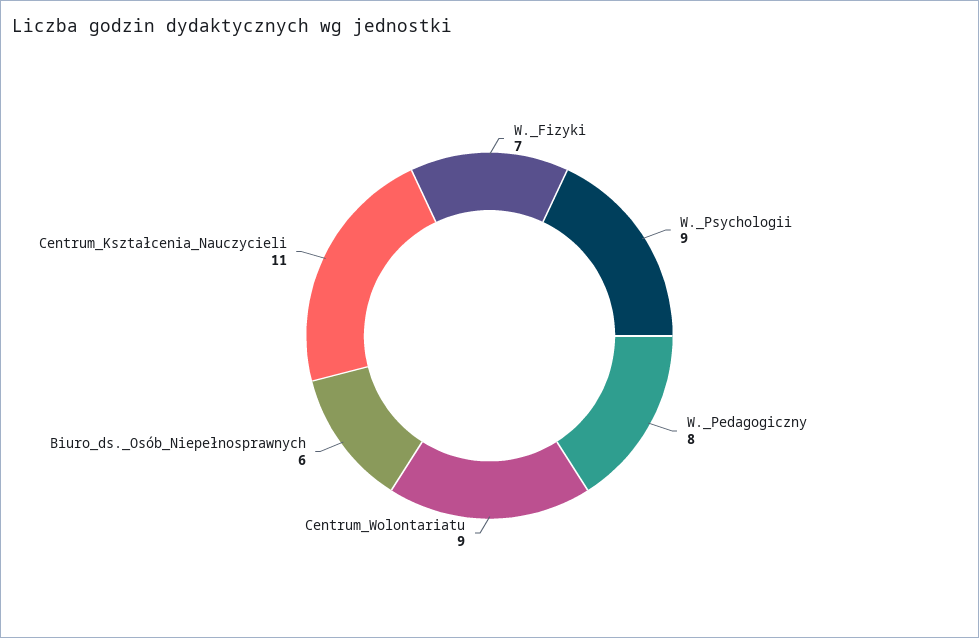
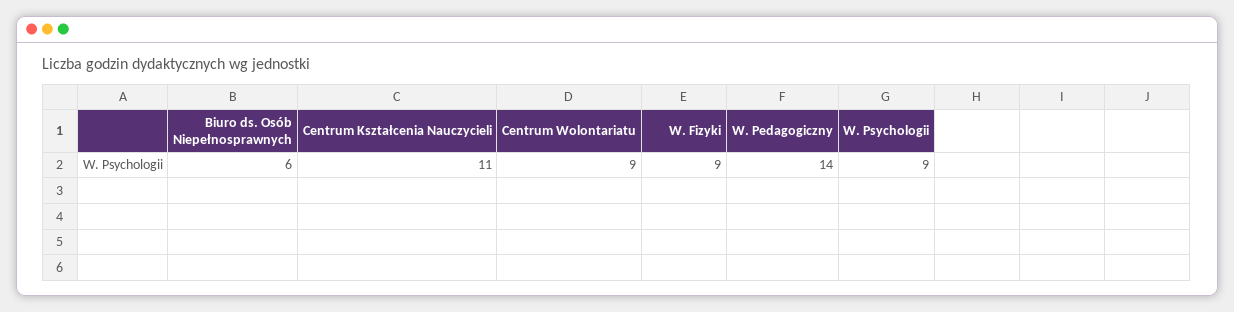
W._Fizyki: 7 -> 9
W._Pedagogiczny: 8 -> 14

